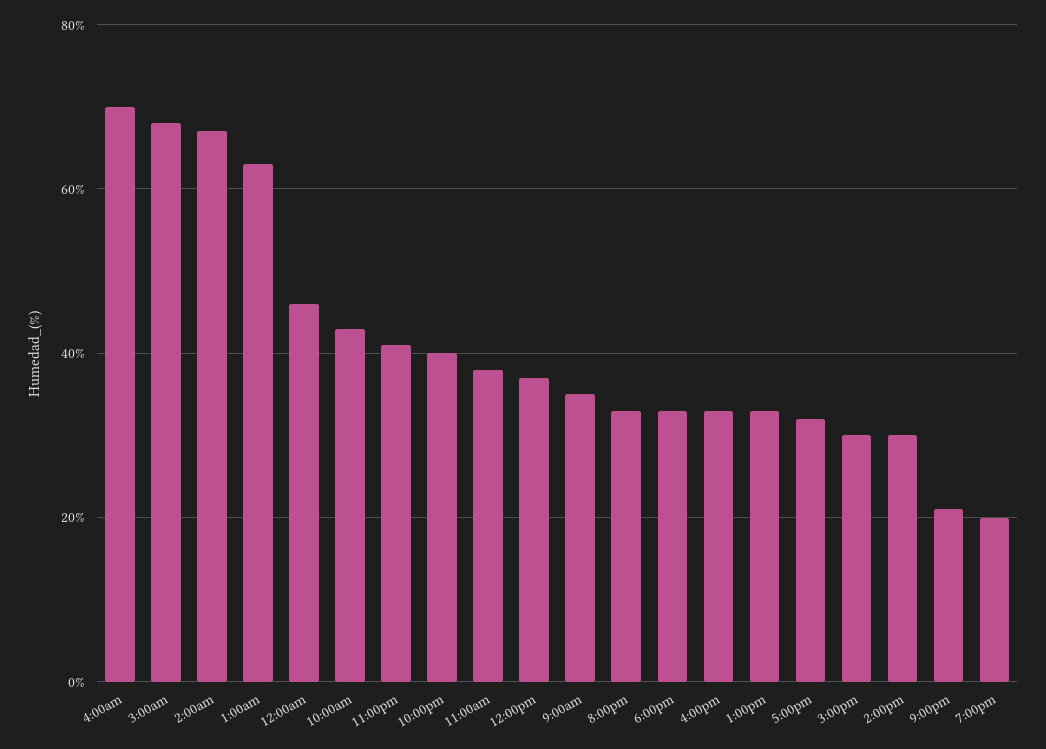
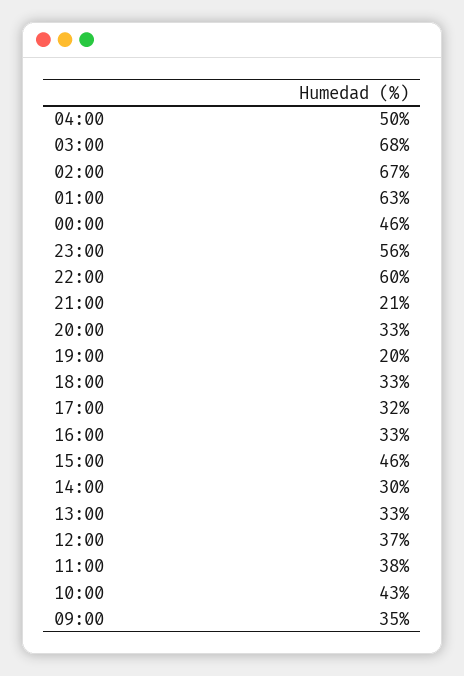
4:00am: 70 -> 50
11:00pm: 40 -> 56
10:00pm: 40 -> 60
3:00pm: 30 -> 46

